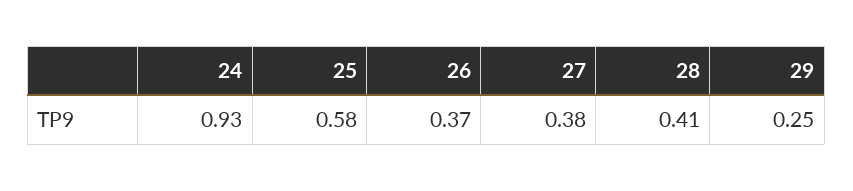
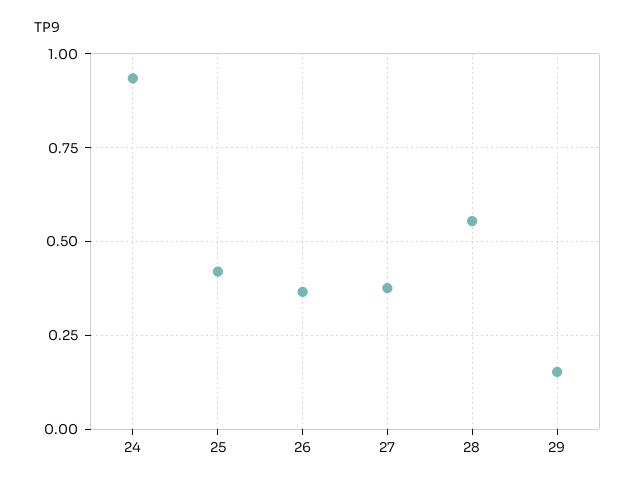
25: 0.58 -> 0.425
28: 0.41 -> 0.55
29: 0.25 -> 0.15

